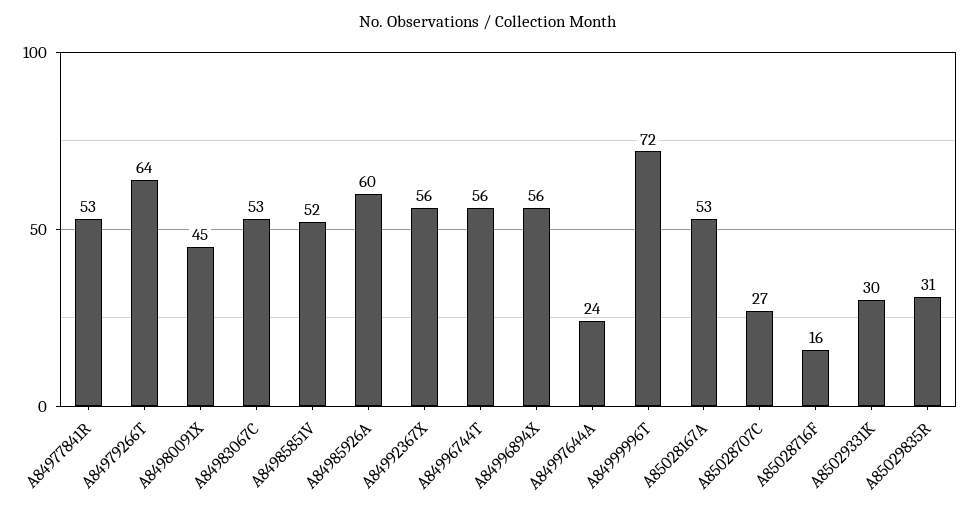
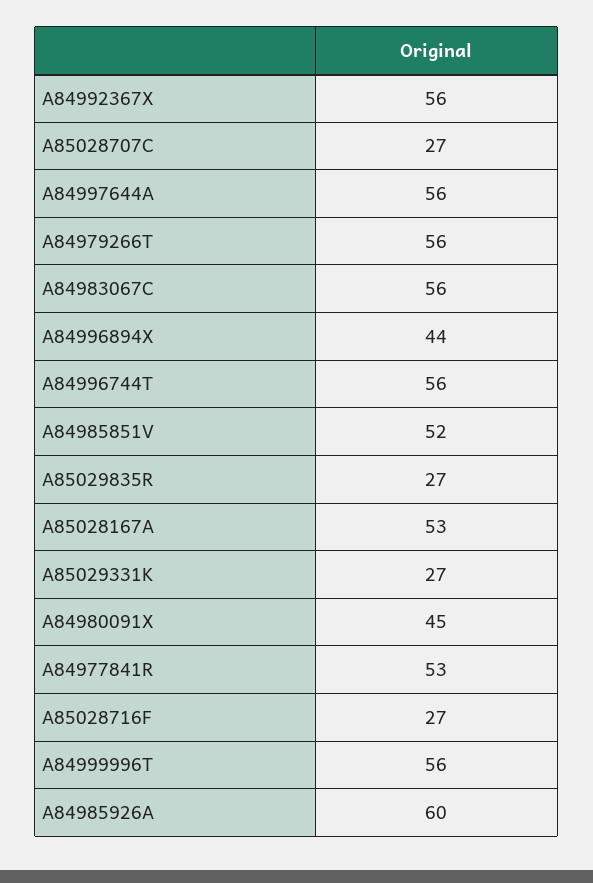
A84979266T: 64 -> 56
A84983067C: 53 -> 56
A84996894X: 56 -> 44
A84997644A: 24 -> 56
A84999996T: 72 -> 56
A85028716F: 16 -> 27
A85029331K: 30 -> 27
A85029835R: 31 -> 27

